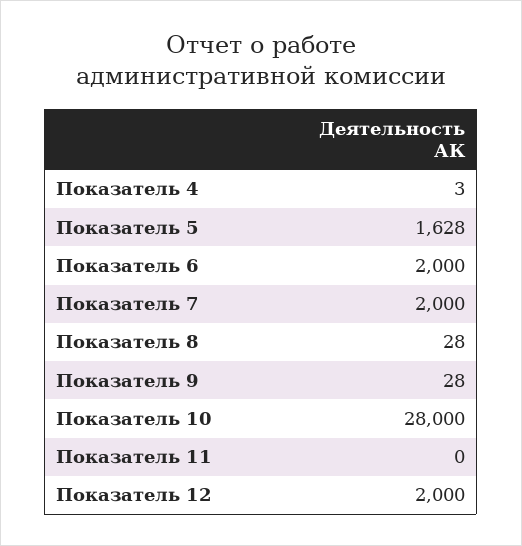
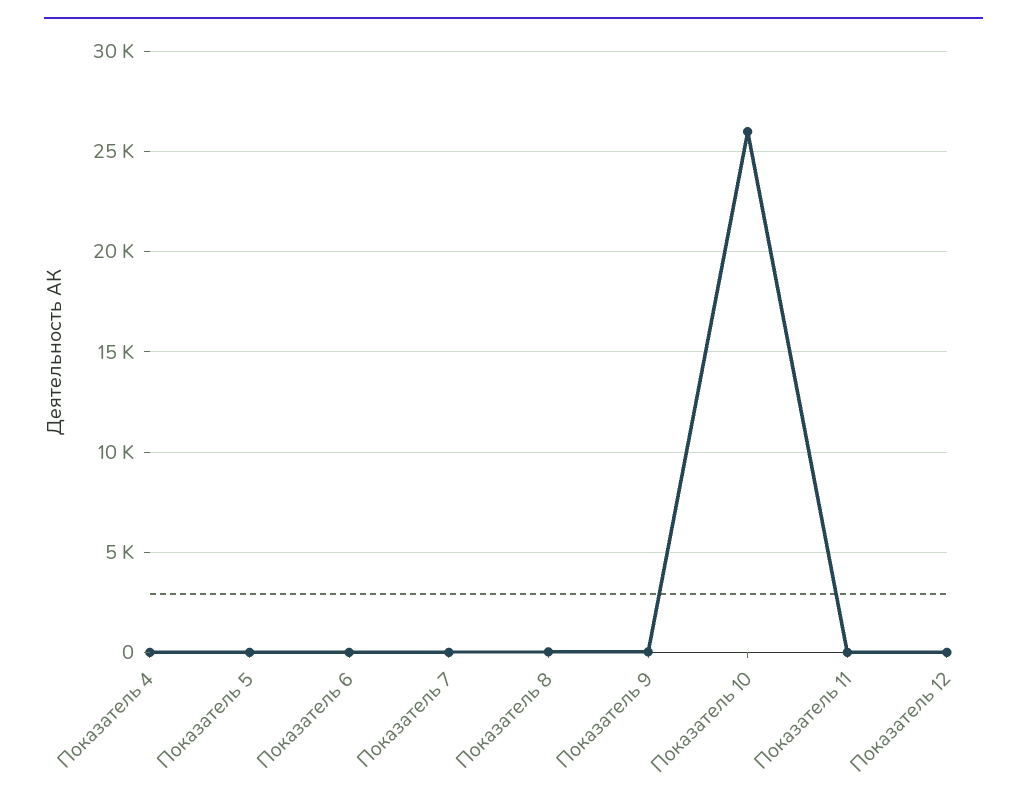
Показатель 5: 1628 -> 0
Показатель 6: 2000 -> 0
Показатель 7: 2000 -> 0
Показатель 10: 28000 -> 26000
Показатель 12: 2000 -> 0

